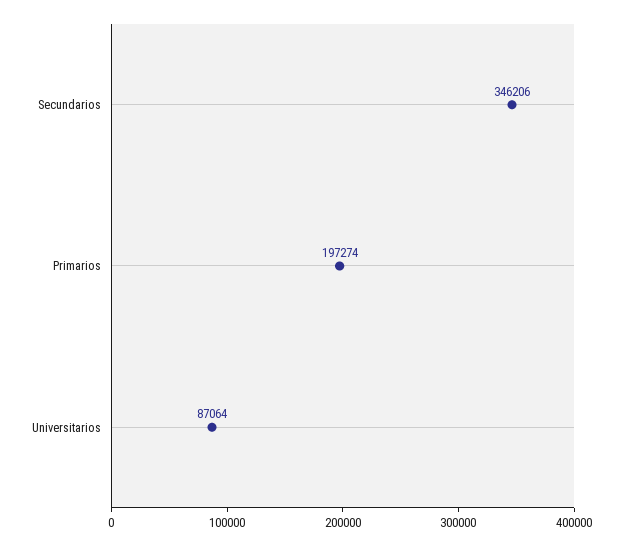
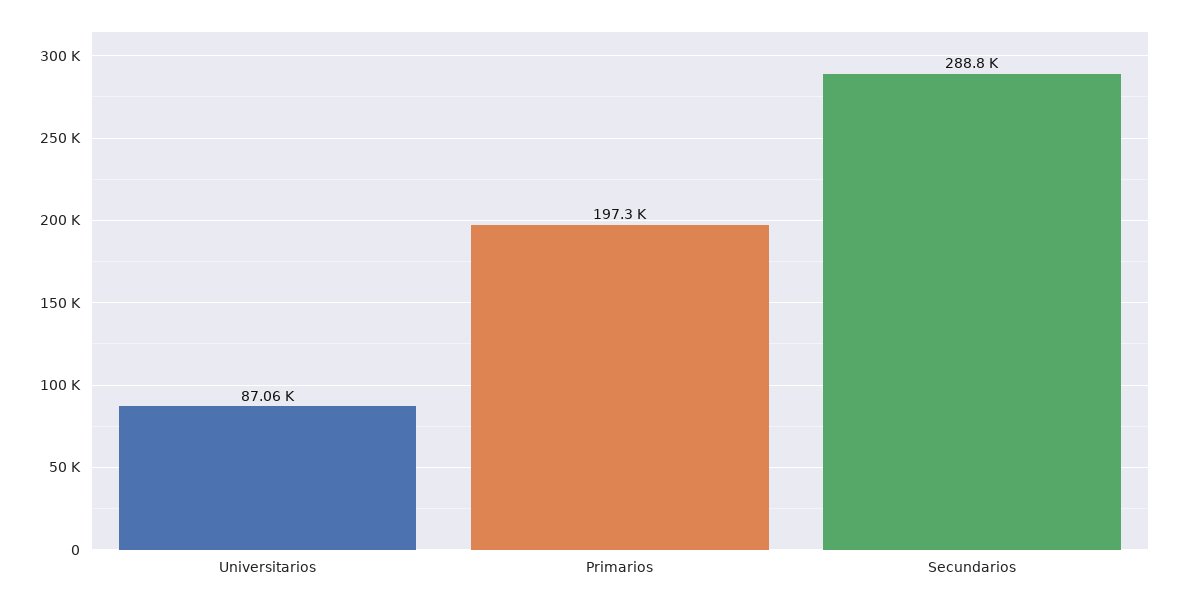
Secundarios: 346206 -> 288800

